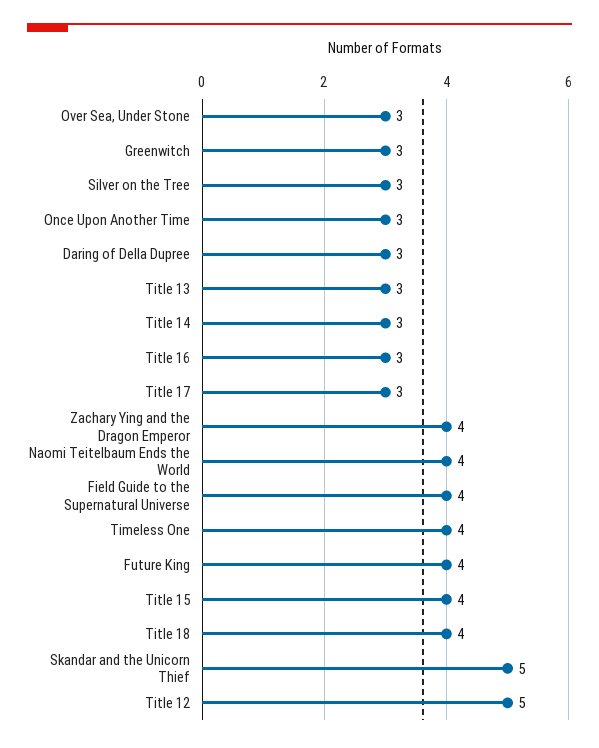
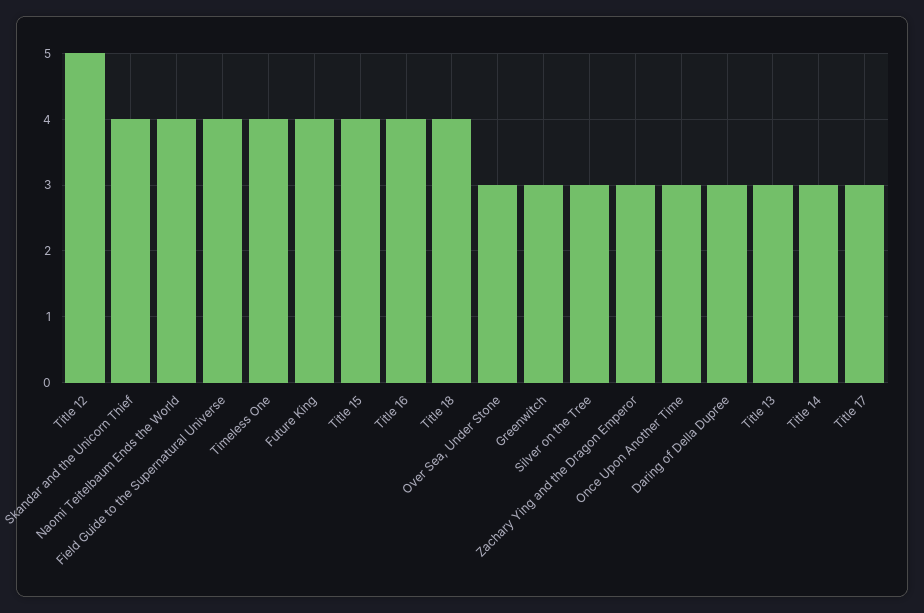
Title 16: 3 -> 4
Zachary Ying and the Dragon Emperor: 4 -> 3
Skandar and the Unicorn Thief: 5 -> 4

